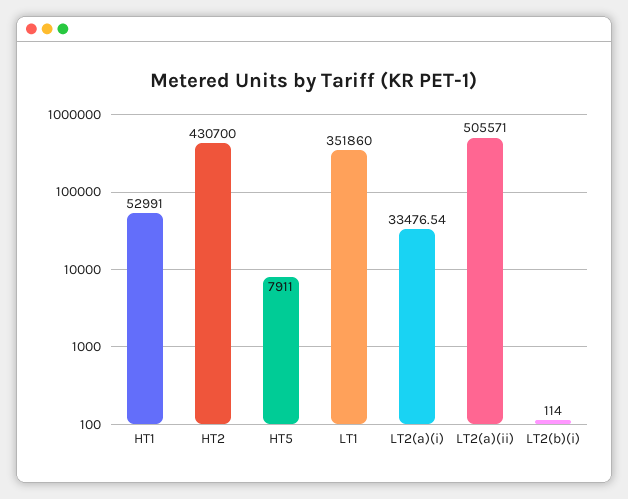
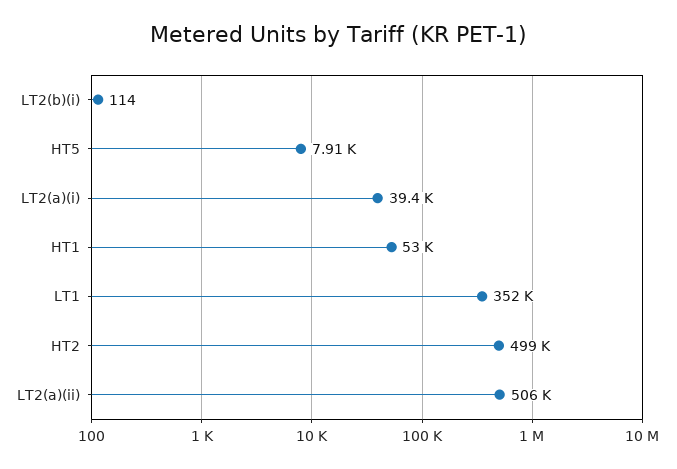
HT2: 430700 -> 499000
LT2(a)(i): 33476.54 -> 39400

